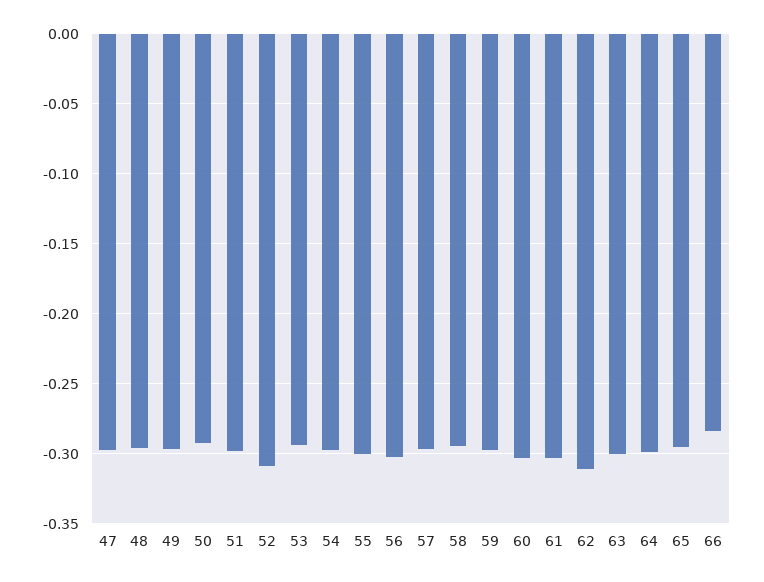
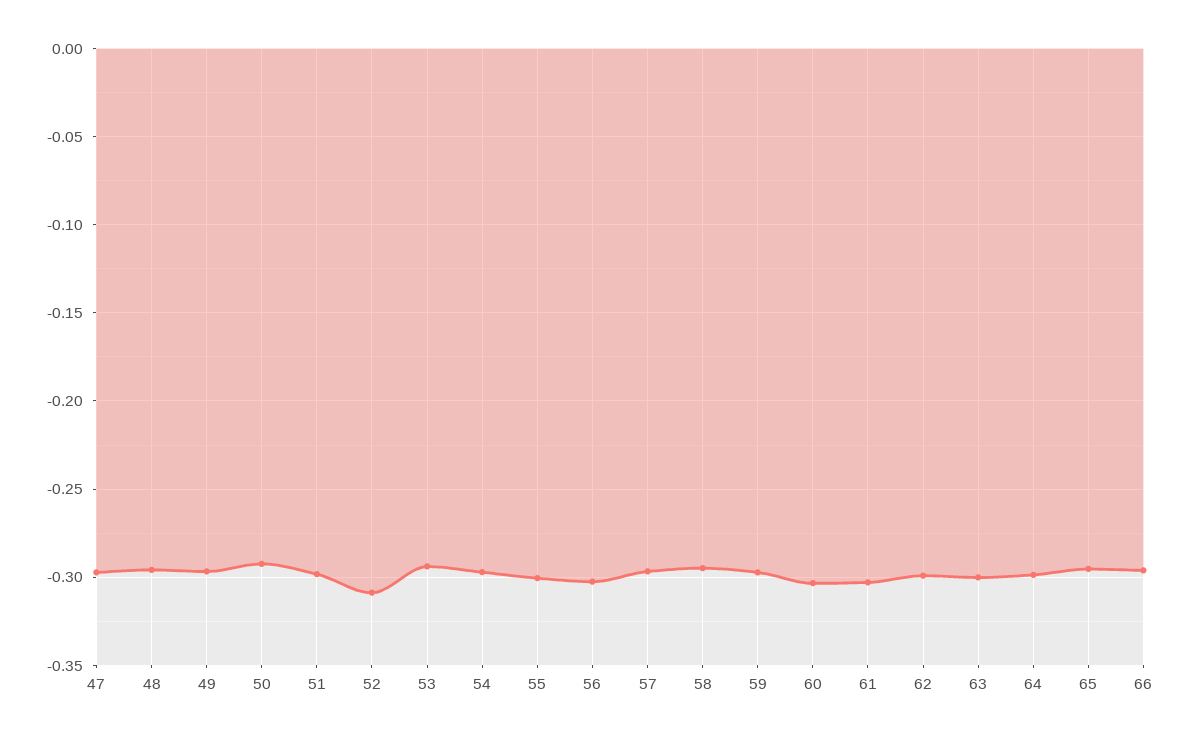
62: -0.31 -> -0.3
66: -0.285 -> -0.295

